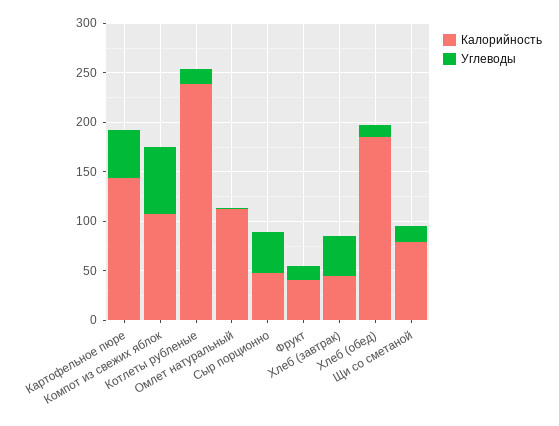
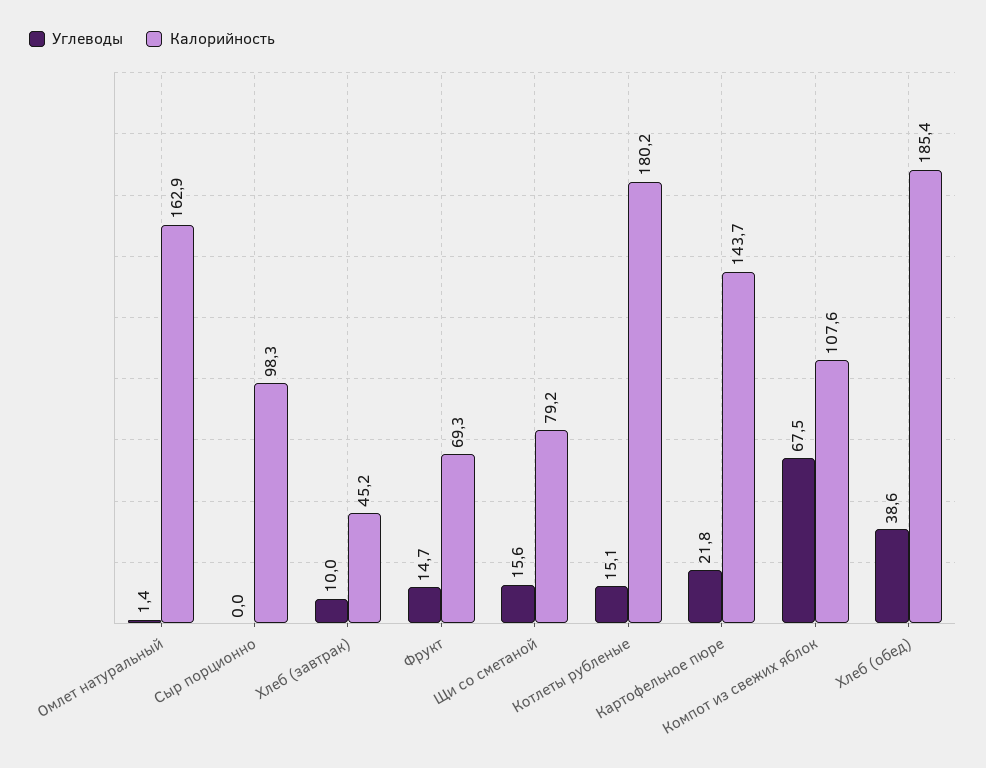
Углеводы, Картофельное пюре: 50 -> 21.8
Калорийность, Котлеты рубленые: 240 -> 180.2
Калорийность, Омлет натуральный: 110 -> 162.9
Калорийность, Сыр порционно: 50 -> 98.3
Углеводы, Сыр порционно: 40 -> 0
Калорийность, Фрукт: 40 -> 69.3
Углеводы, Хлеб (завтрак): 40 -> 10
Углеводы, Хлеб (обед): 10 -> 38.6

